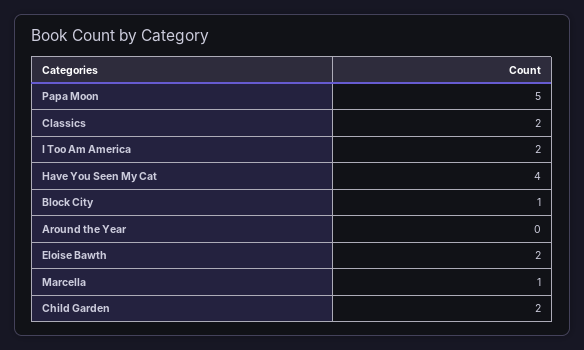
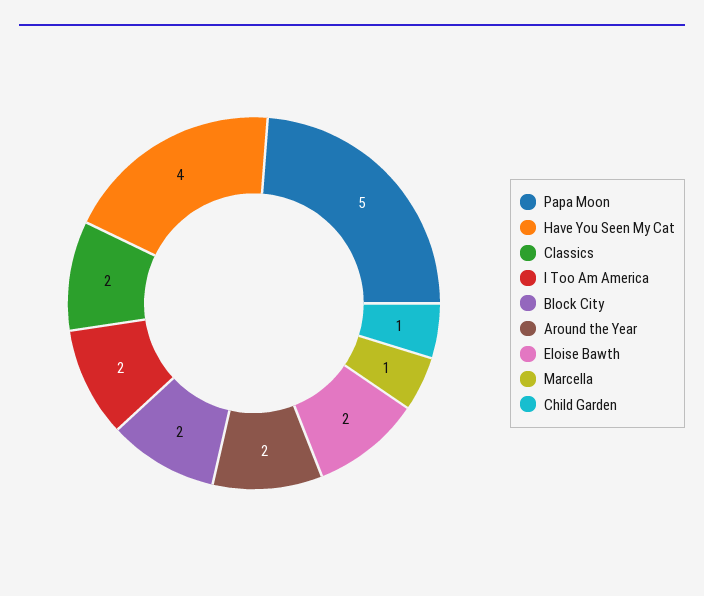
Block City: 1 -> 2
Around the Year: 0 -> 2
Child Garden: 2 -> 1

